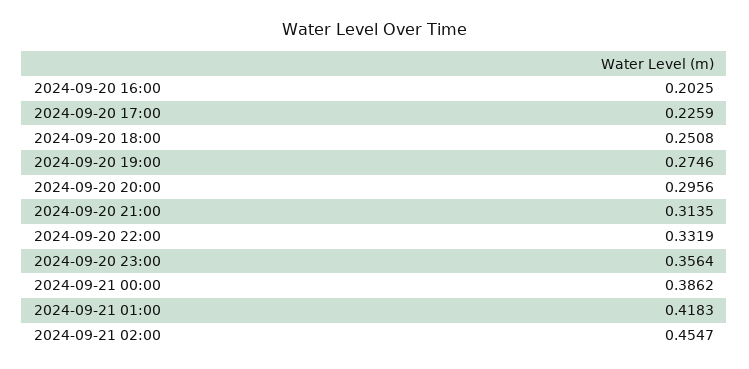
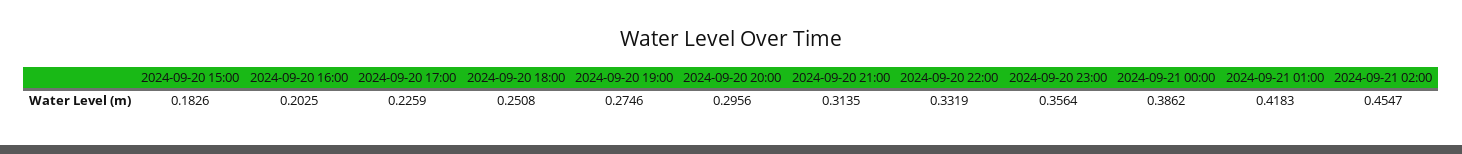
2024-09-20 15:00: none -> 0.1826

